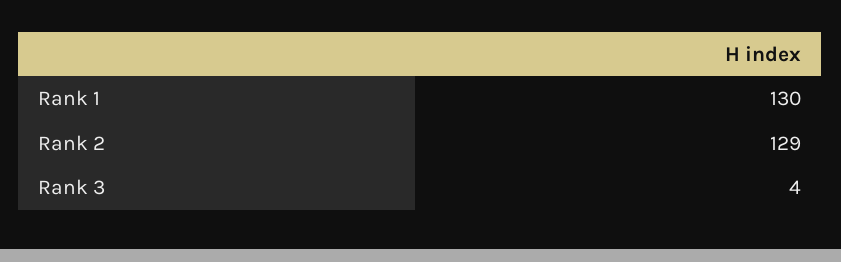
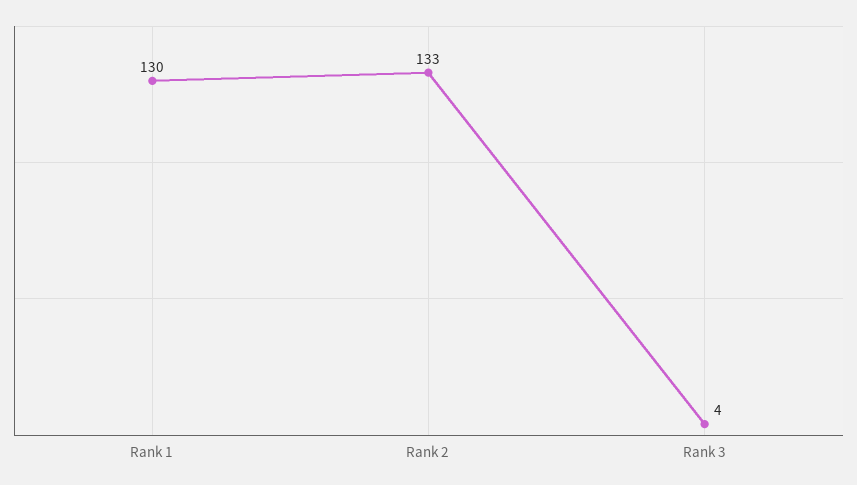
Rank 2: 129 -> 133

